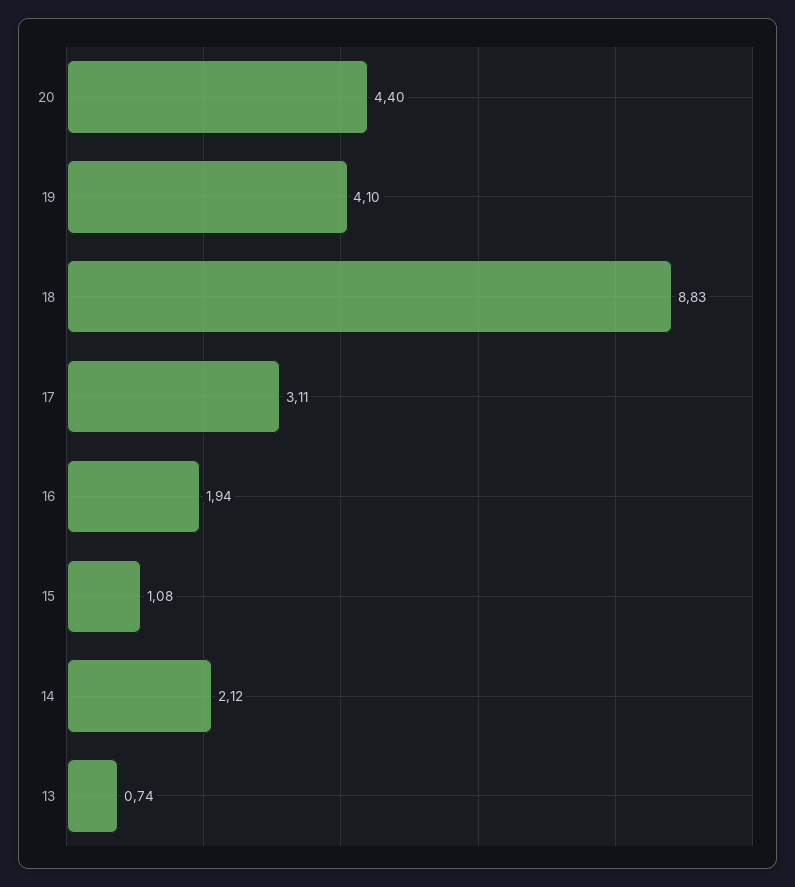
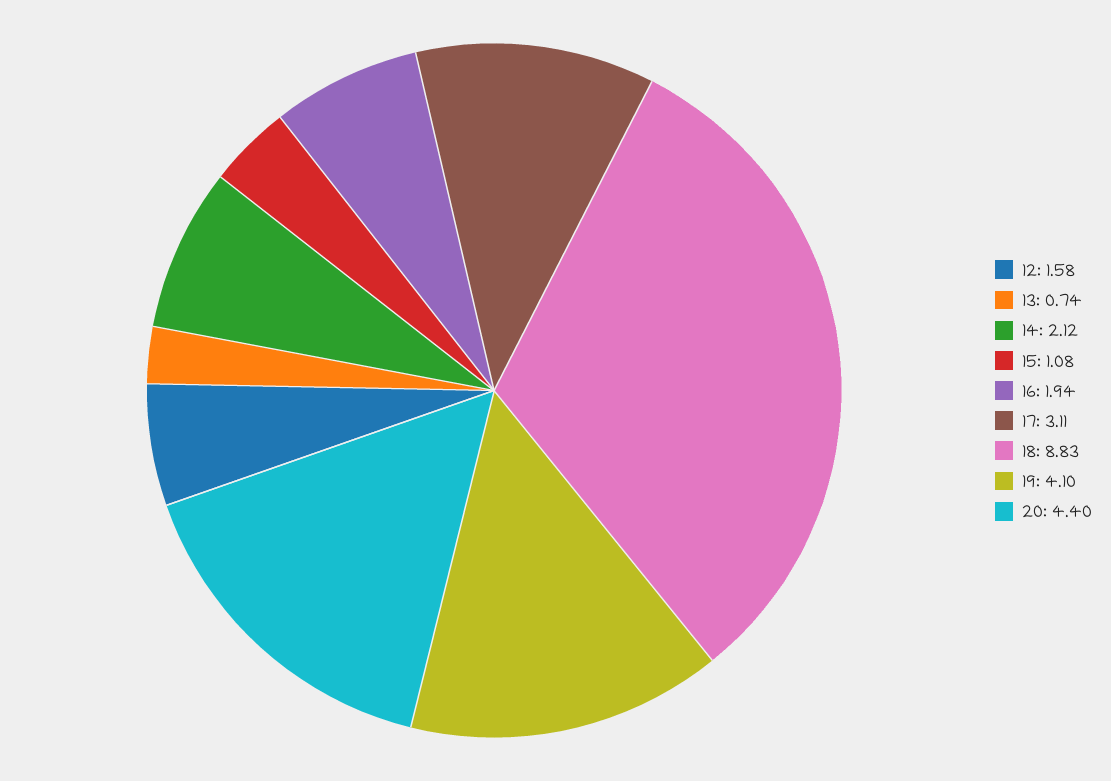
12: none -> 1.58

